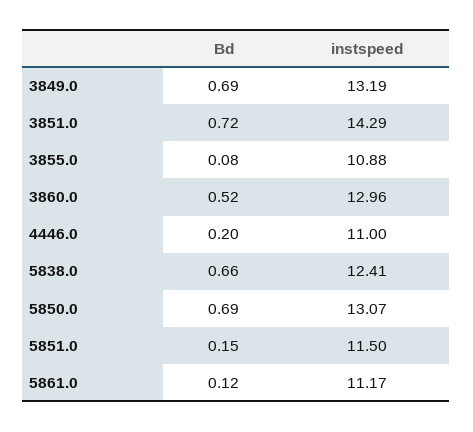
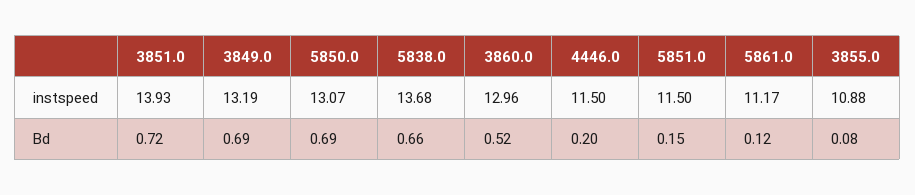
instspeed, 3851.0: 14.29 -> 13.93
instspeed, 4446.0: 11 -> 11.5
instspeed, 5838.0: 12.41 -> 13.68

